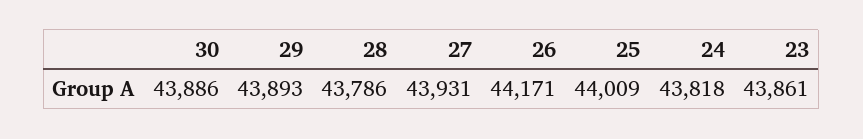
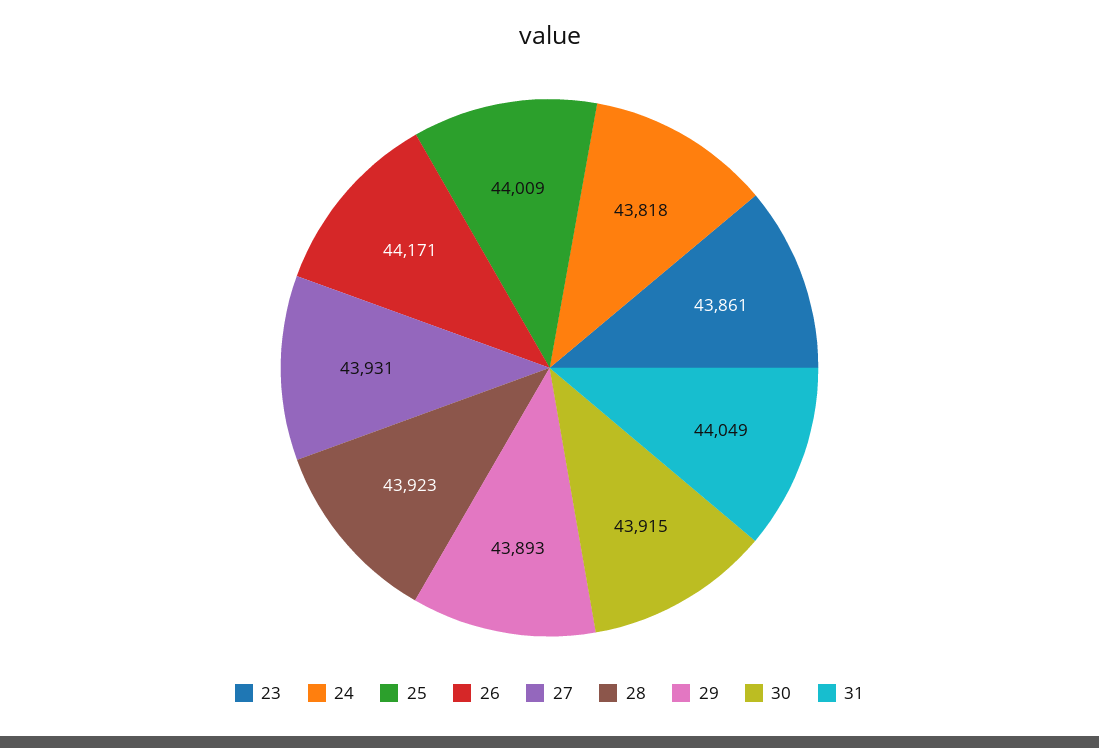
30: 43886 -> 43915
28: 43786 -> 43923
31: none -> 44049

